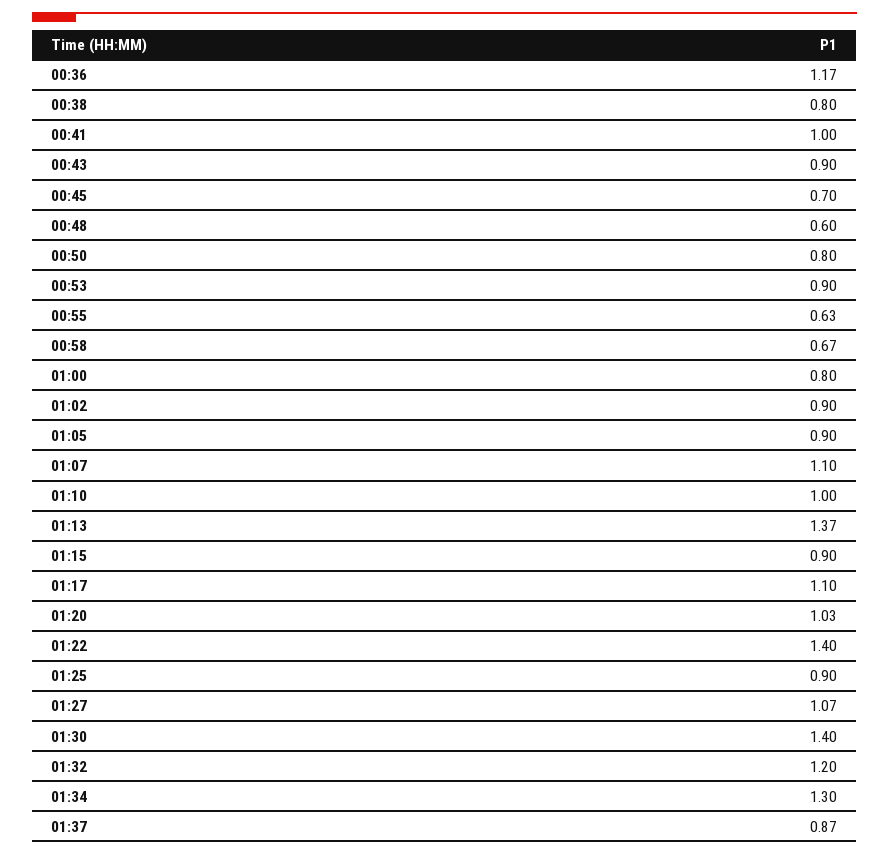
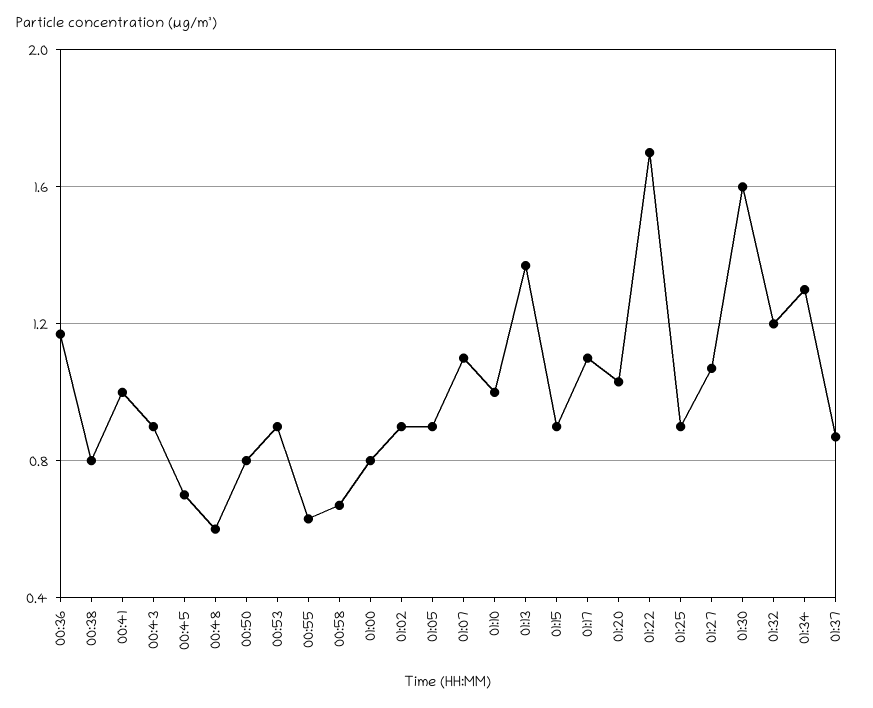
01:22: 1.4 -> 1.7
01:30: 1.4 -> 1.6

